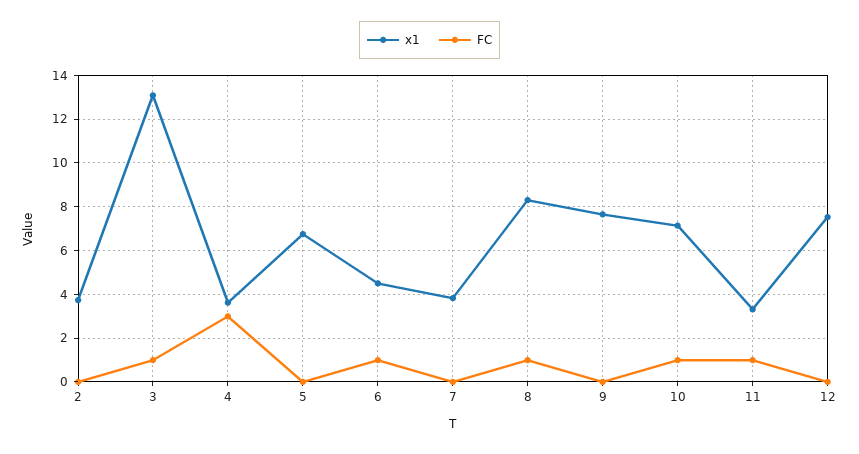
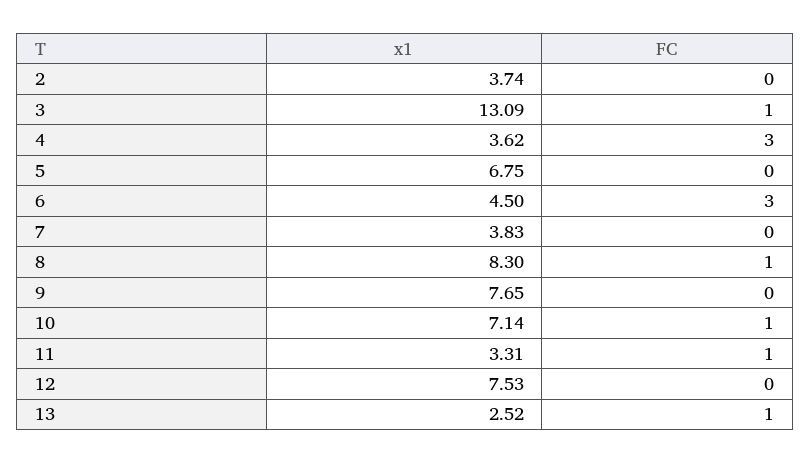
FC, 6: 1 -> 3
x1, 13: none -> 2.52
FC, 13: none -> 1

